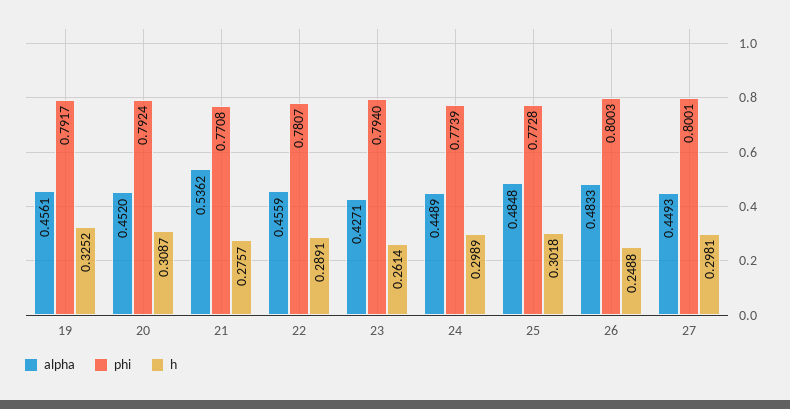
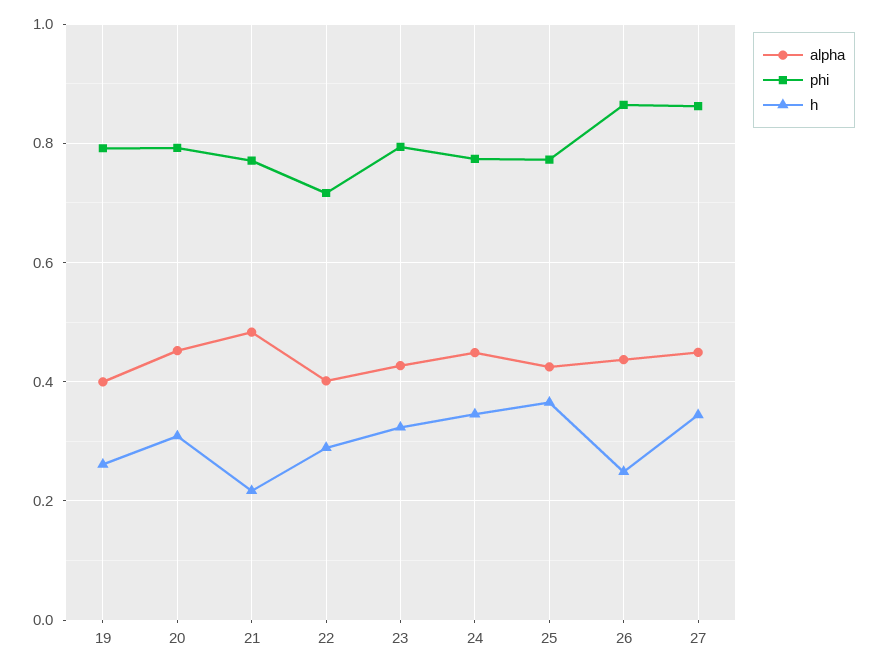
alpha, 19: 0.4561 -> 0.4
h, 19: 0.3252 -> 0.26
alpha, 21: 0.5362 -> 0.48
h, 21: 0.2757 -> 0.22
alpha, 22: 0.4559 -> 0.4
phi, 22: 0.7807 -> 0.72
h, 23: 0.2614 -> 0.32
h, 24: 0.2989 -> 0.34
alpha, 25: 0.4848 -> 0.42
h, 25: 0.3018 -> 0.36
alpha, 26: 0.4833 -> 0.44
phi, 26: 0.8003 -> 0.86
phi, 27: 0.8001 -> 0.86
h, 27: 0.2981 -> 0.34

